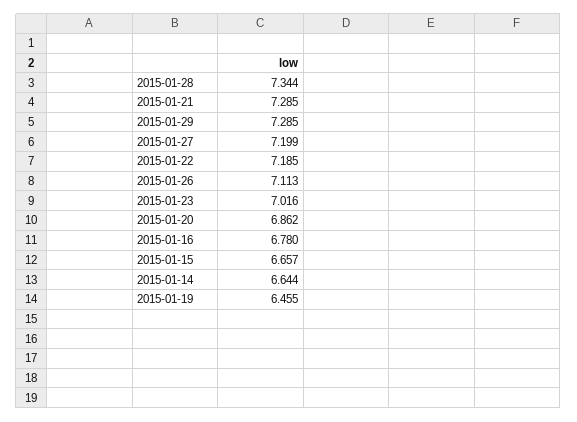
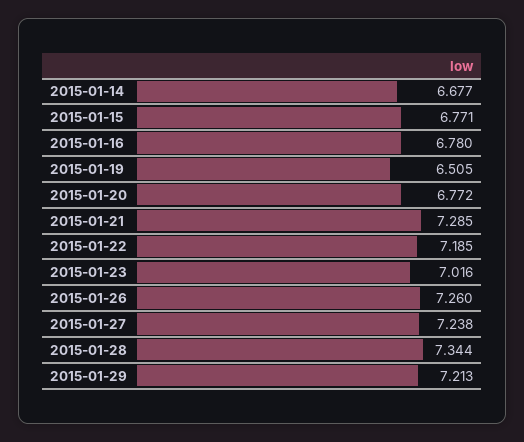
2015-01-29: 7.285 -> 7.213
2015-01-27: 7.199 -> 7.238
2015-01-26: 7.113 -> 7.26
2015-01-20: 6.862 -> 6.772
2015-01-15: 6.657 -> 6.771
2015-01-14: 6.644 -> 6.677
2015-01-19: 6.455 -> 6.505

